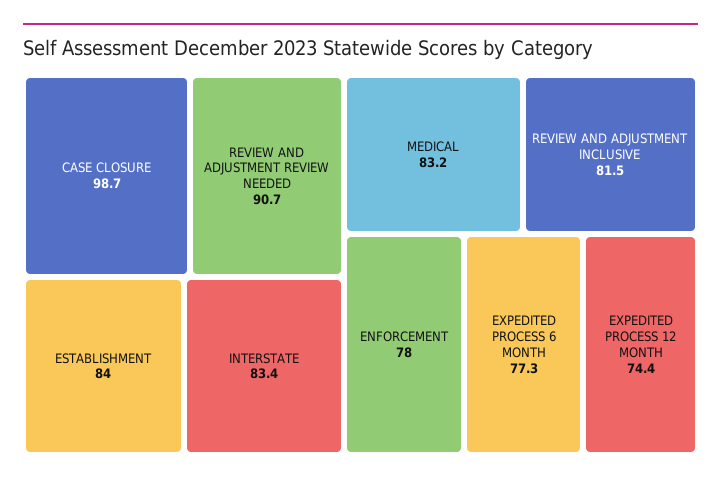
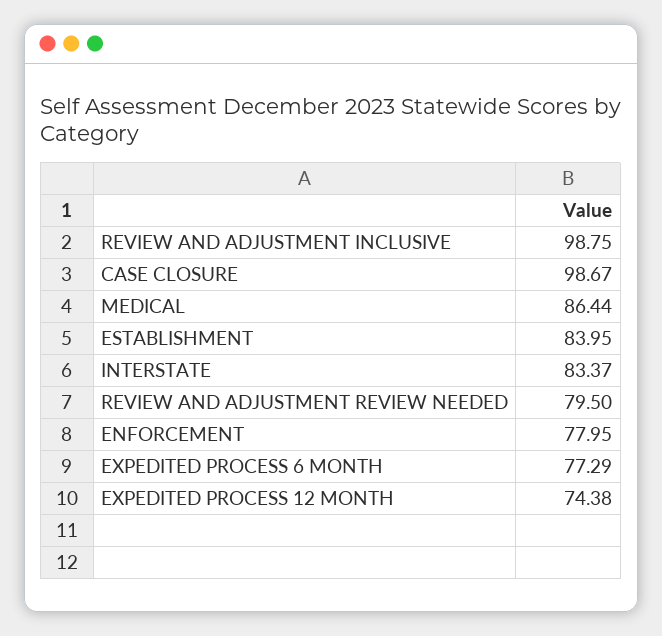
REVIEW AND ADJUSTMENT REVIEW NEEDED: 90.7 -> 79.5
MEDICAL: 83.2 -> 86.44
REVIEW AND ADJUSTMENT INCLUSIVE: 81.5 -> 98.75

